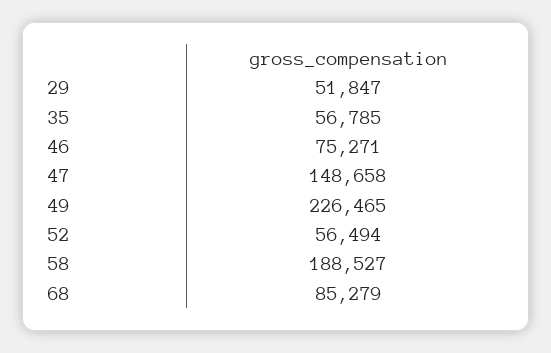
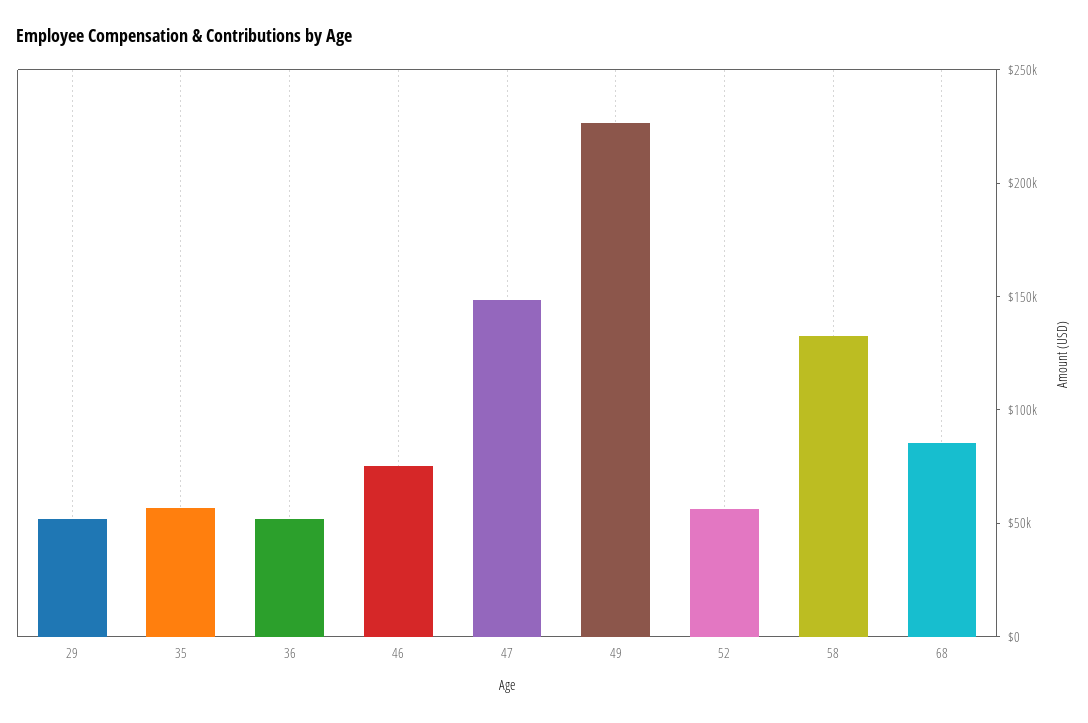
58: 188527 -> 130000
36: none -> 50000

